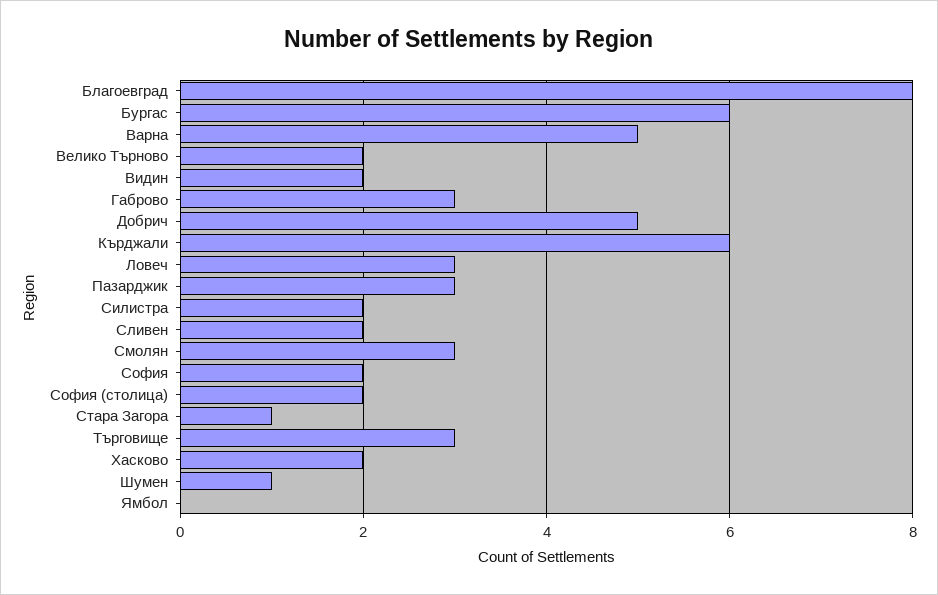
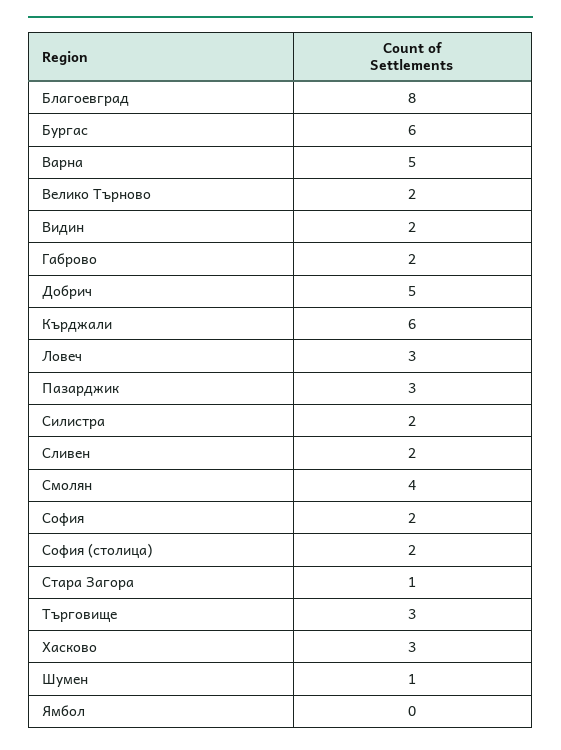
Габрово: 3 -> 2
Смолян: 3 -> 4
Хасково: 2 -> 3

